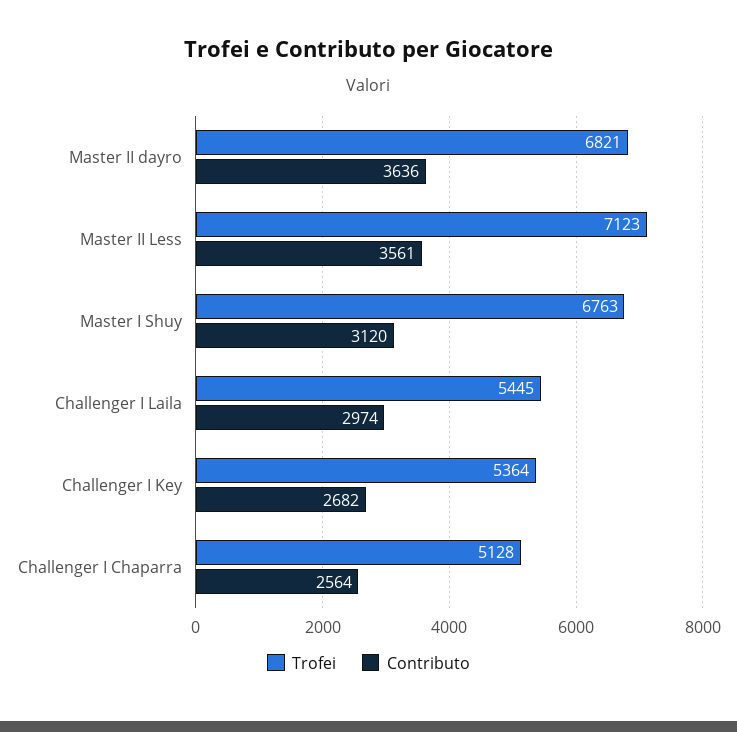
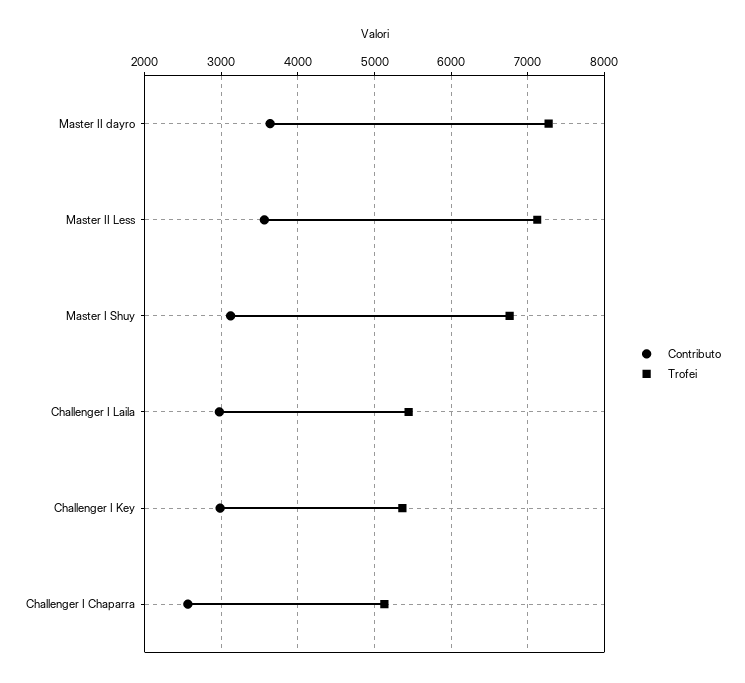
Trofei, Master II dayro: 6821 -> 7300
Contributo, Challenger I Key: 2682 -> 3000

